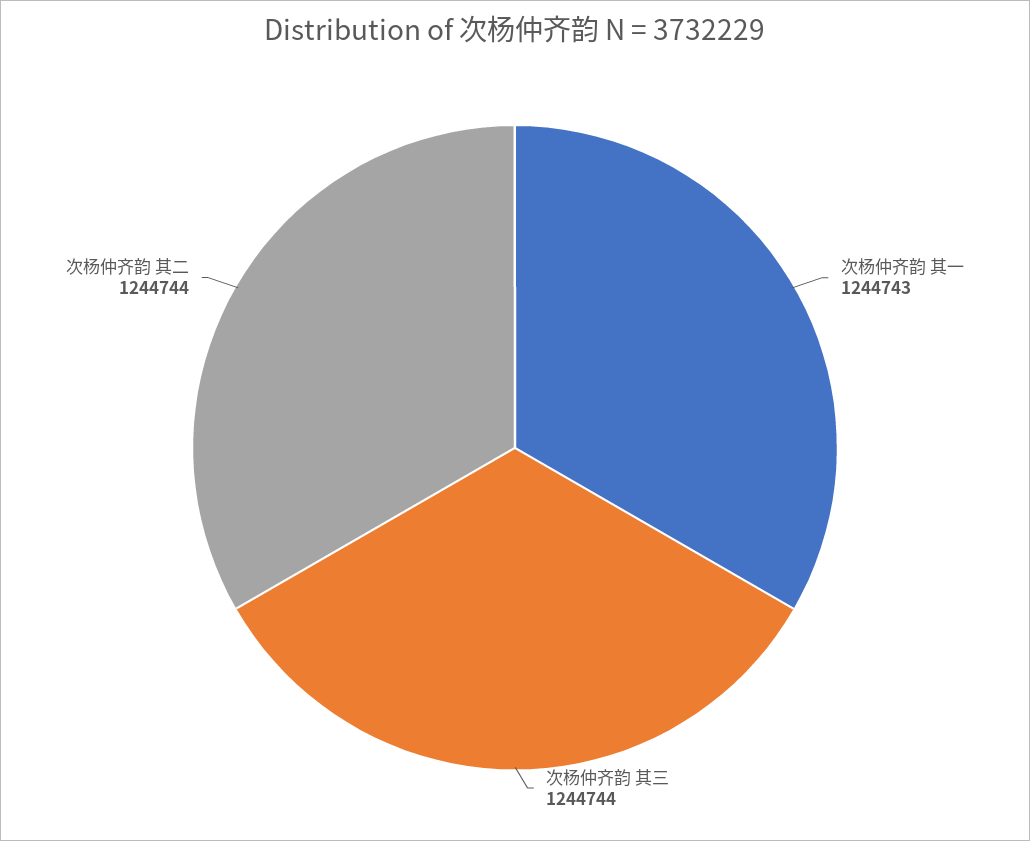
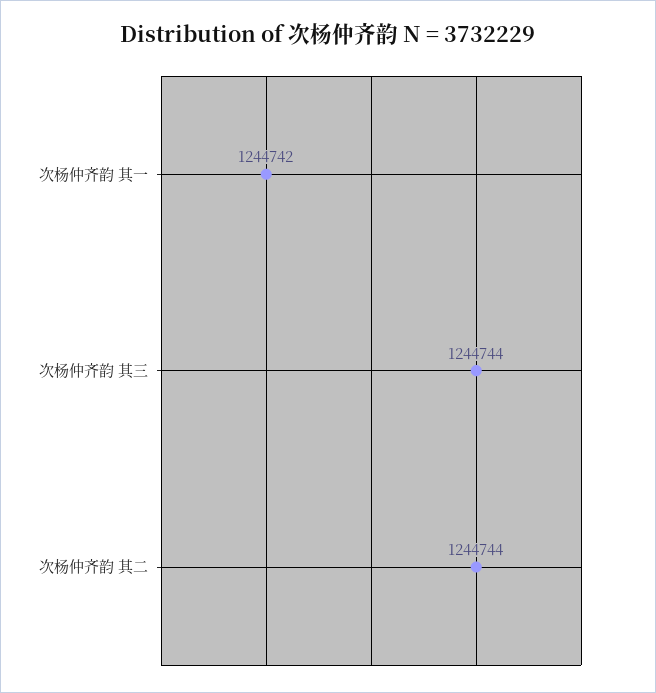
次杨仲齐韵 其一: 1244743 -> 1244742

